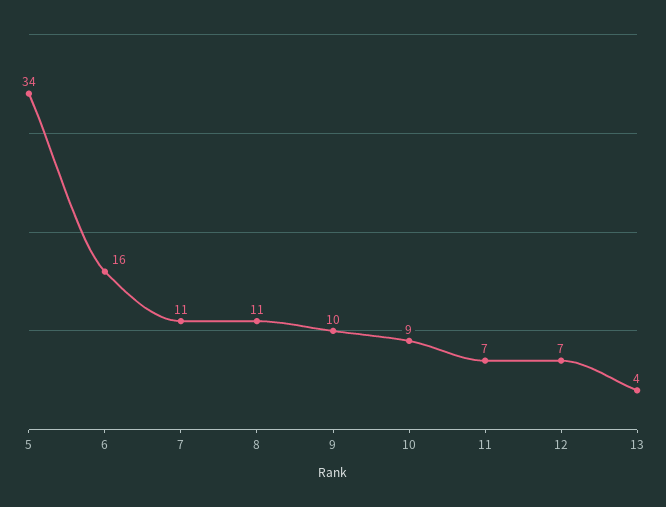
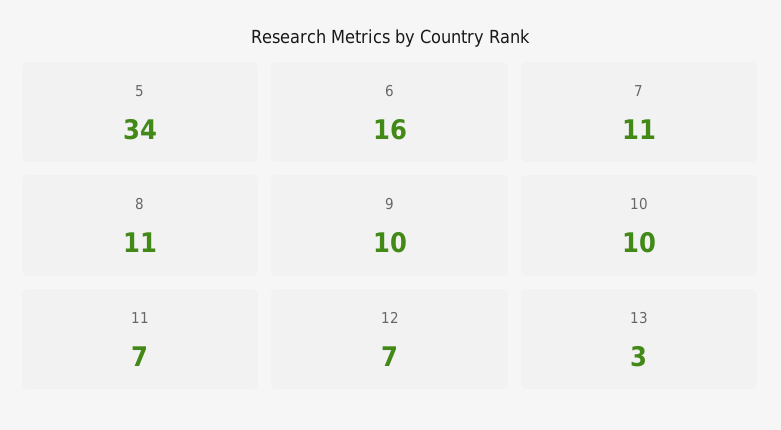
10: 9 -> 10
13: 4 -> 3

